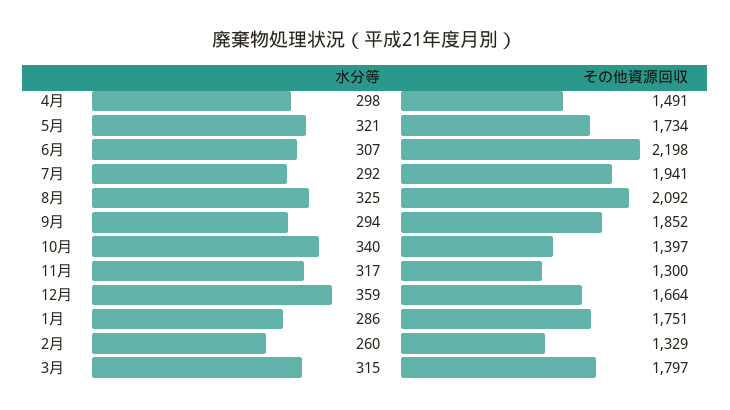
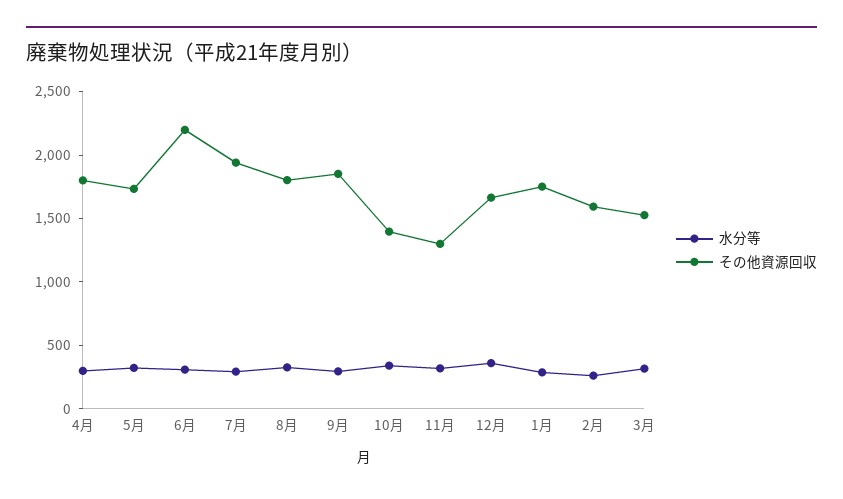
その他資源回収, 4月: 1491 -> 1800
その他資源回収, 8月: 2092 -> 1800
その他資源回収, 2月: 1329 -> 1600
その他資源回収, 3月: 1797 -> 1500

